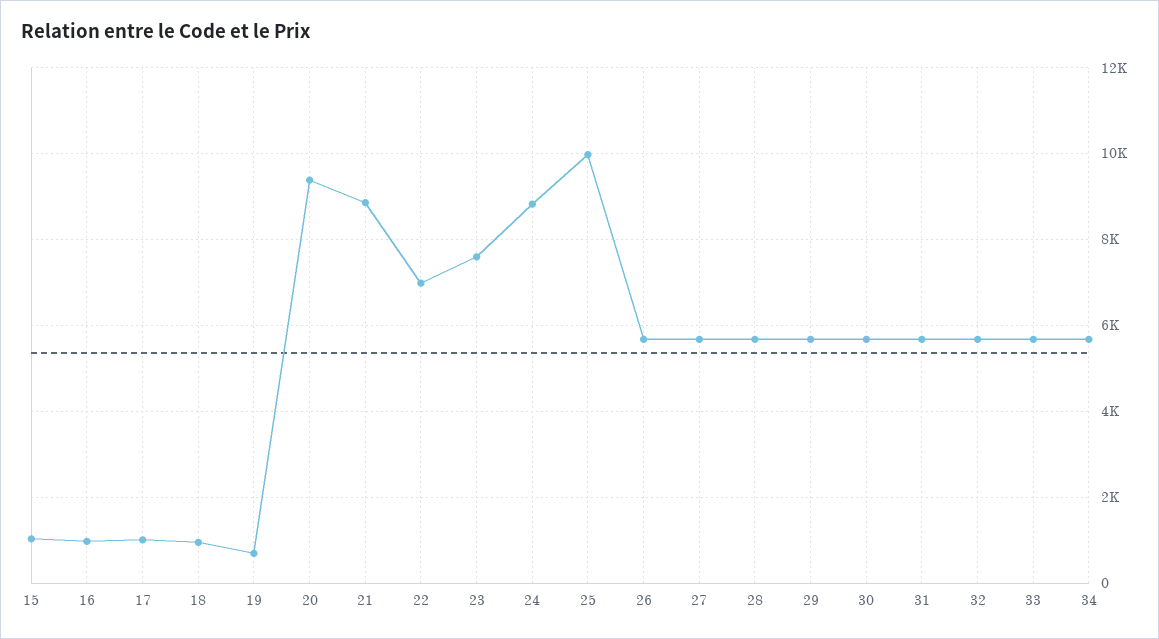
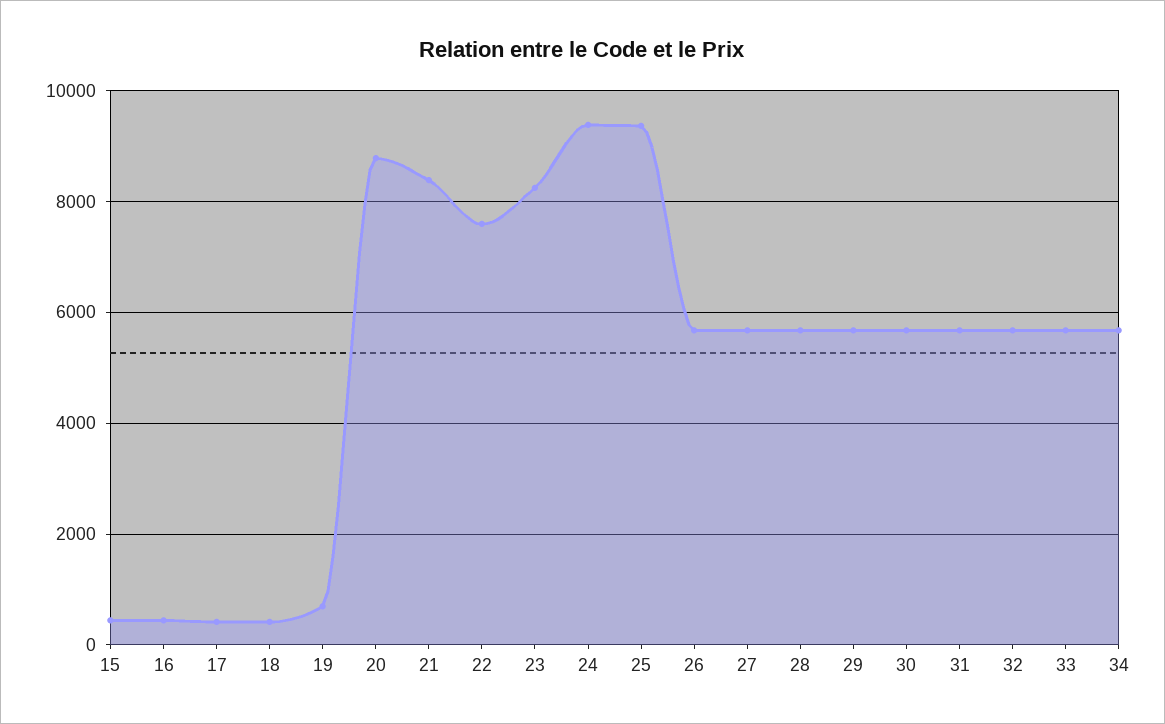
15: 1000 -> 400
16: 1000 -> 400
17: 1000 -> 400
18: 1000 -> 400
20: 9400 -> 8800
21: 8800 -> 8400
22: 7000 -> 7600
23: 7600 -> 8200
24: 8800 -> 9400
25: 10000 -> 9400

